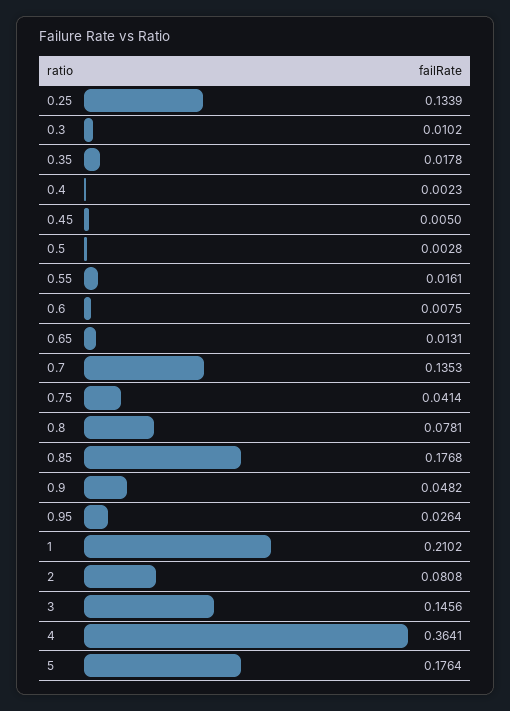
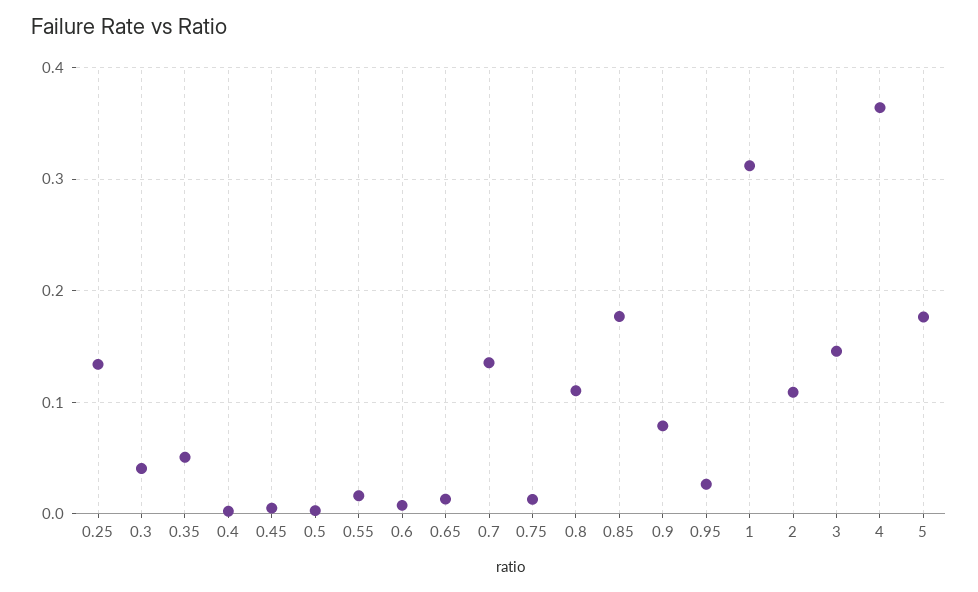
0.3: 0.0102 -> 0.04
0.35: 0.0178 -> 0.05
0.75: 0.0414 -> 0.01
0.8: 0.0781 -> 0.11
0.9: 0.0482 -> 0.08
1: 0.2102 -> 0.31
2: 0.0808 -> 0.11

